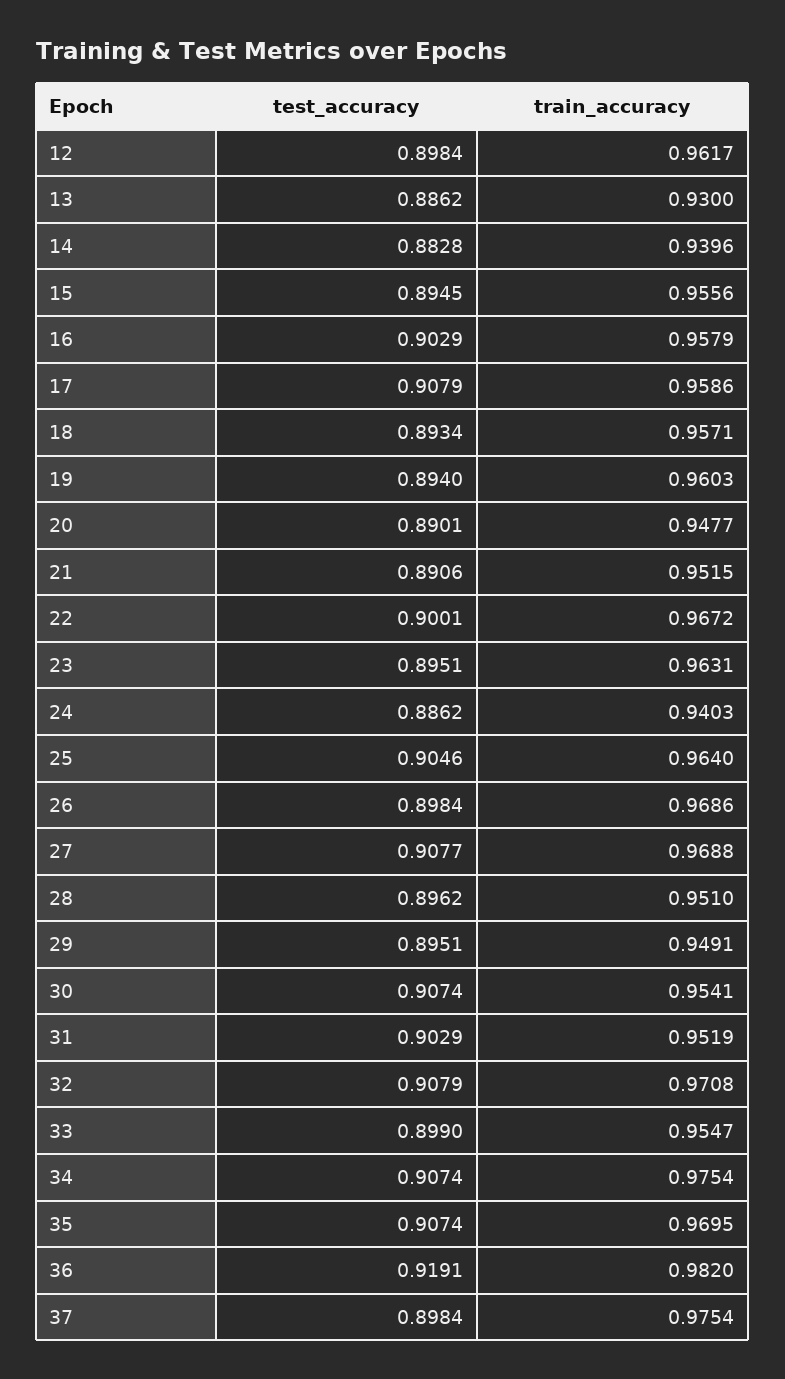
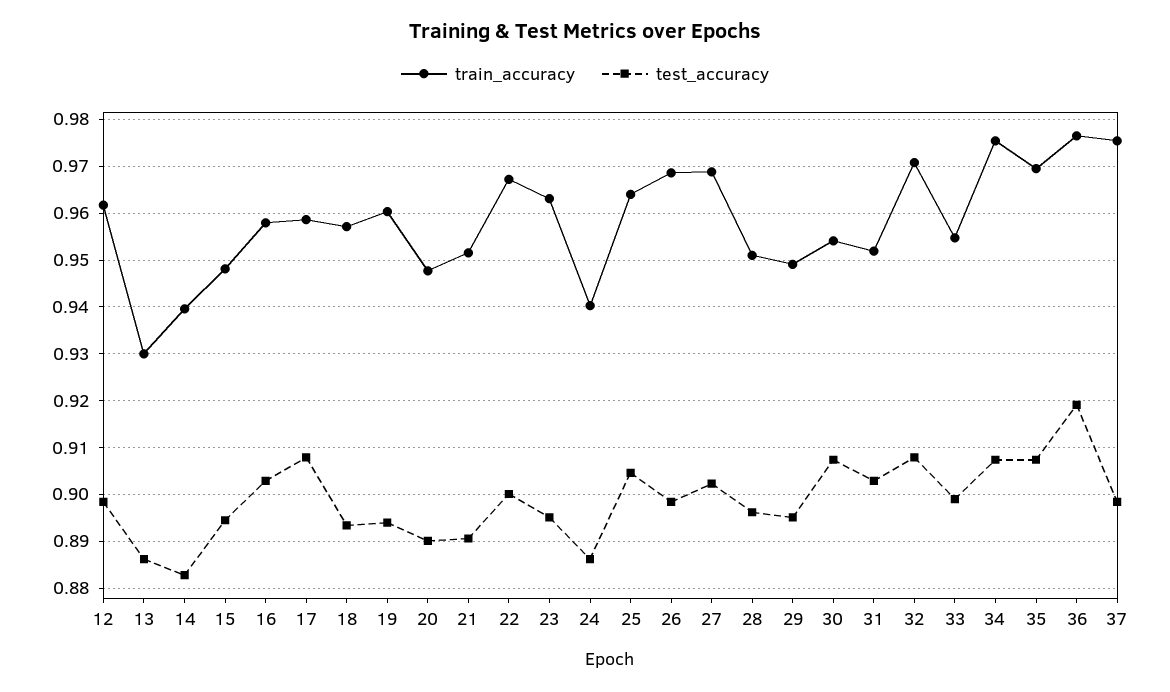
train_accuracy, 15: 0.9556 -> 0.948
test_accuracy, 27: 0.9077 -> 0.902
train_accuracy, 36: 0.982 -> 0.976

